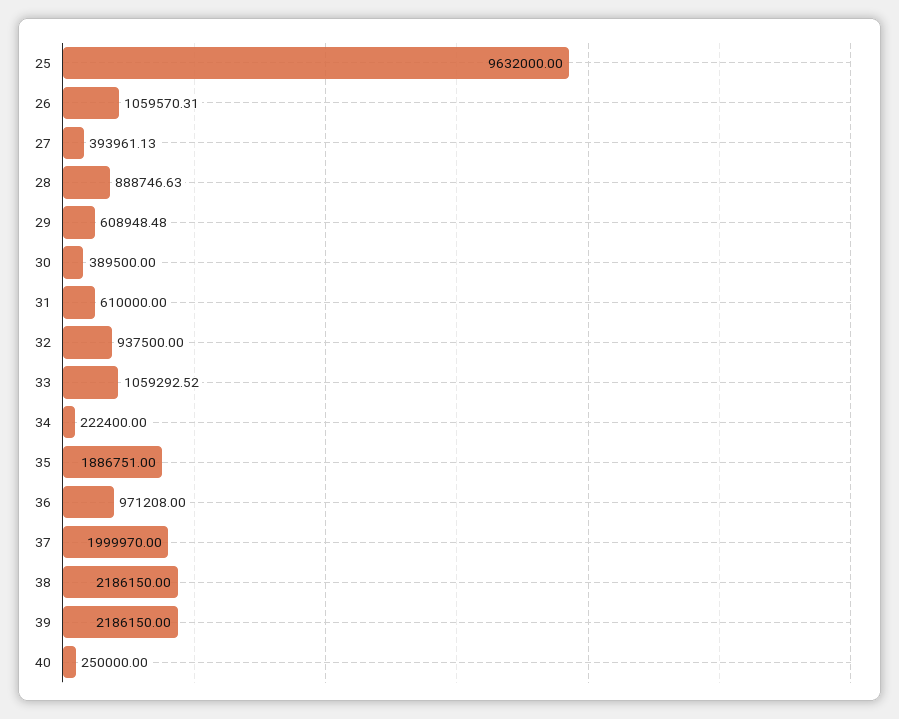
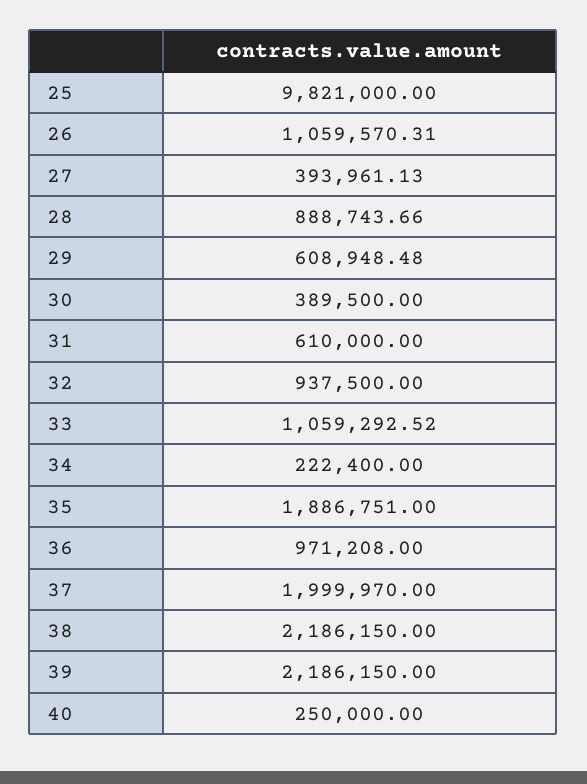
25: 9632000 -> 9821000
28: 888746.63 -> 888743.66

